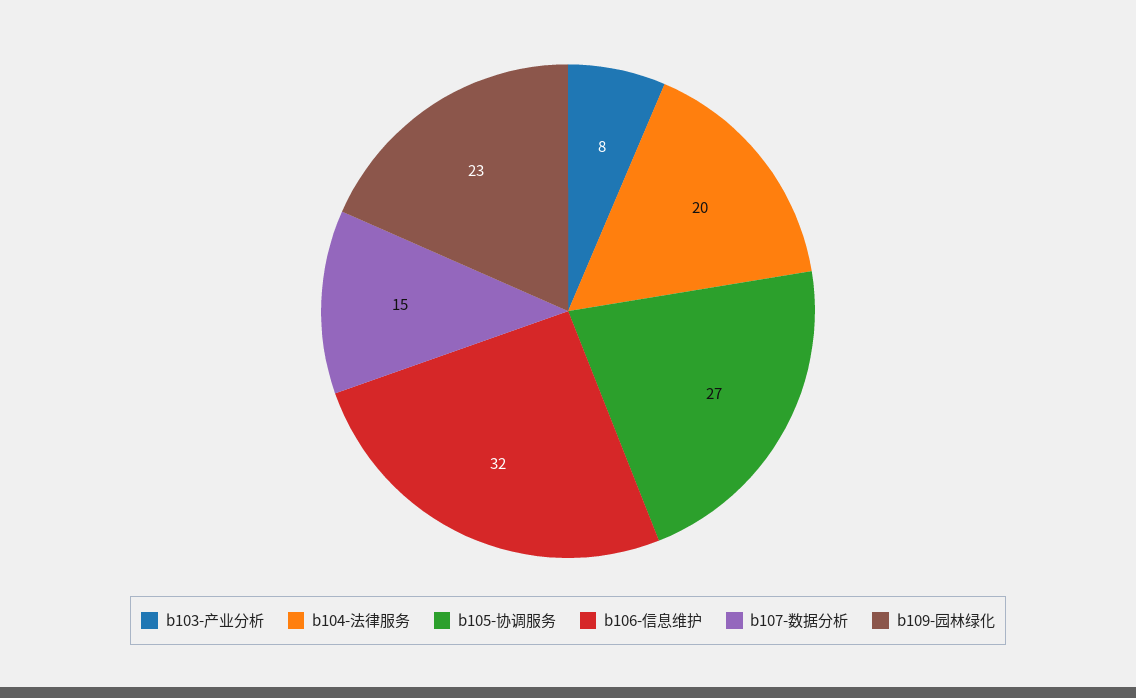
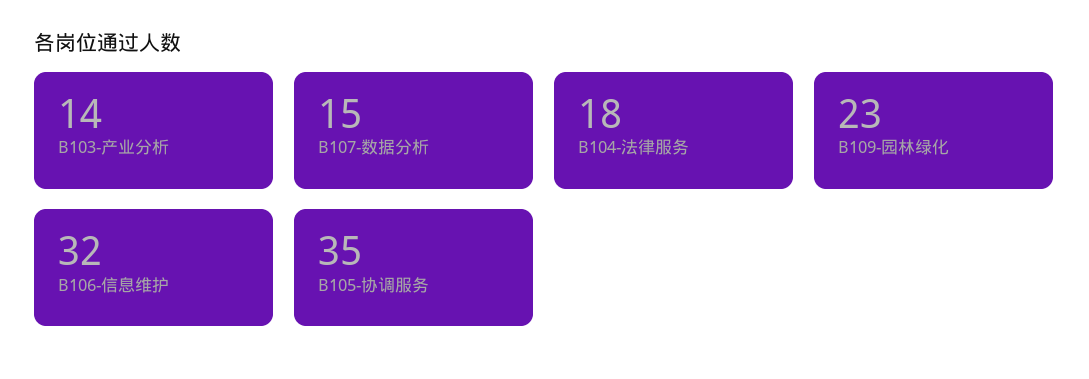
b103-产业分析: 8 -> 14
b104-法律服务: 20 -> 18
b105-协调服务: 27 -> 35

